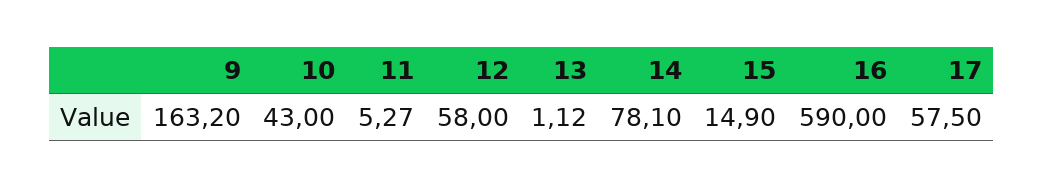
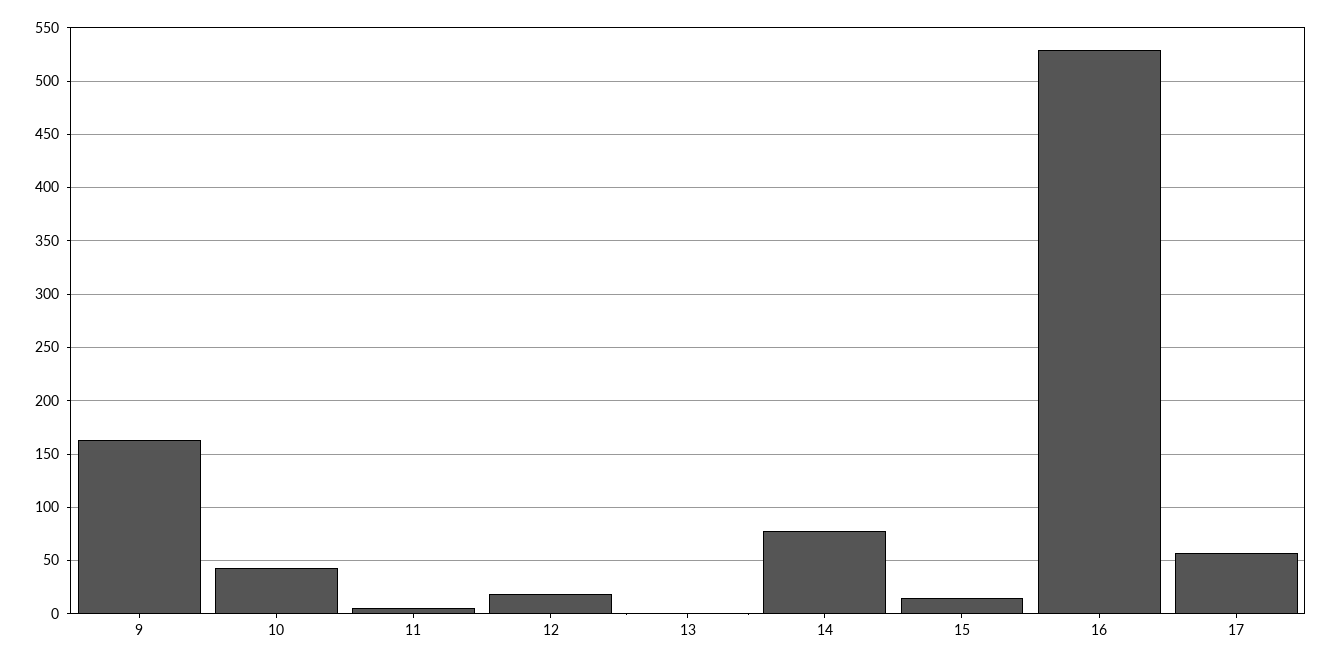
12: 58 -> 20
16: 590 -> 530

